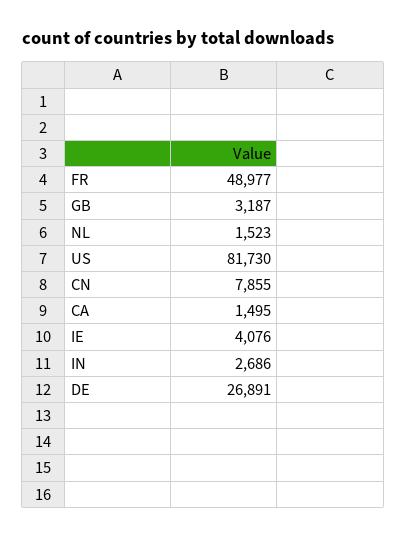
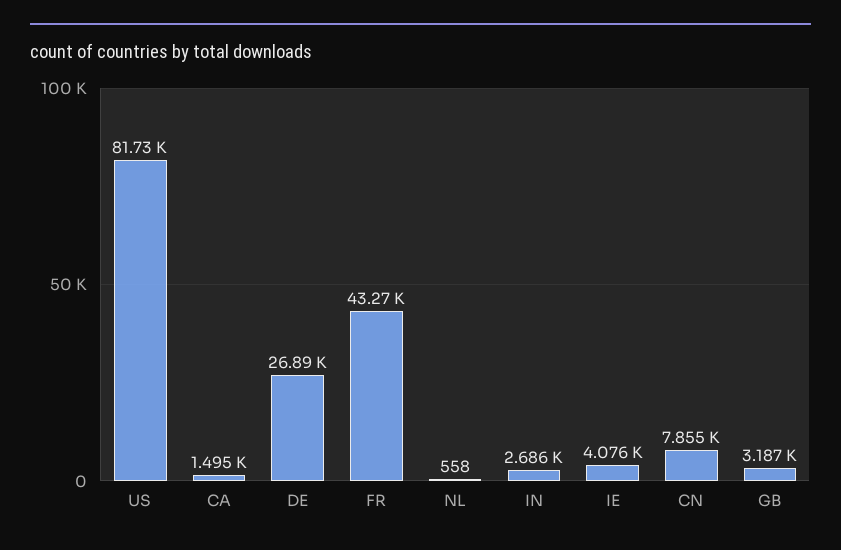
FR: 48977 -> 43270
NL: 1523 -> 558

